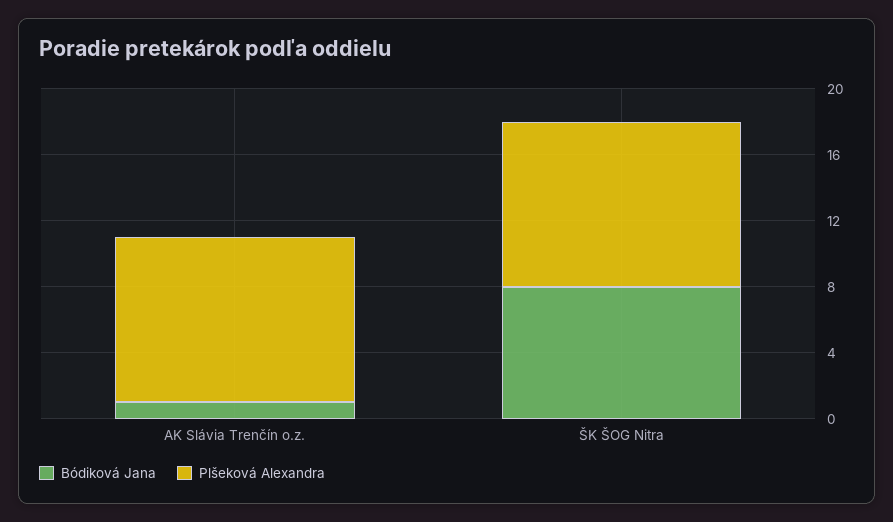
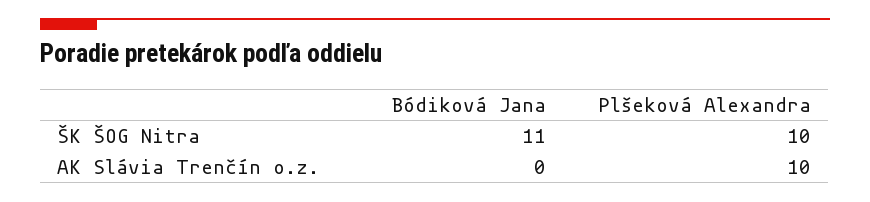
Bódiková Jana, AK Slávia Trenčín o.z.: 1 -> 0
Bódiková Jana, ŠK ŠOG Nitra: 8 -> 11

